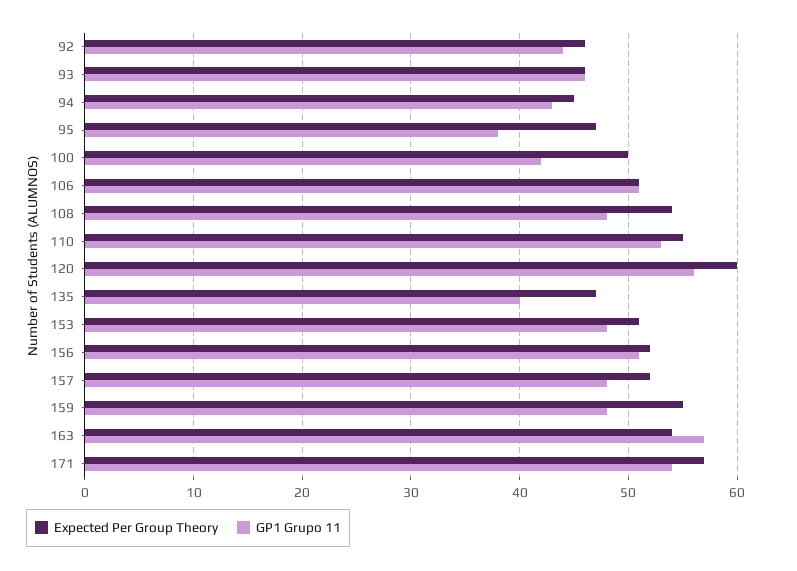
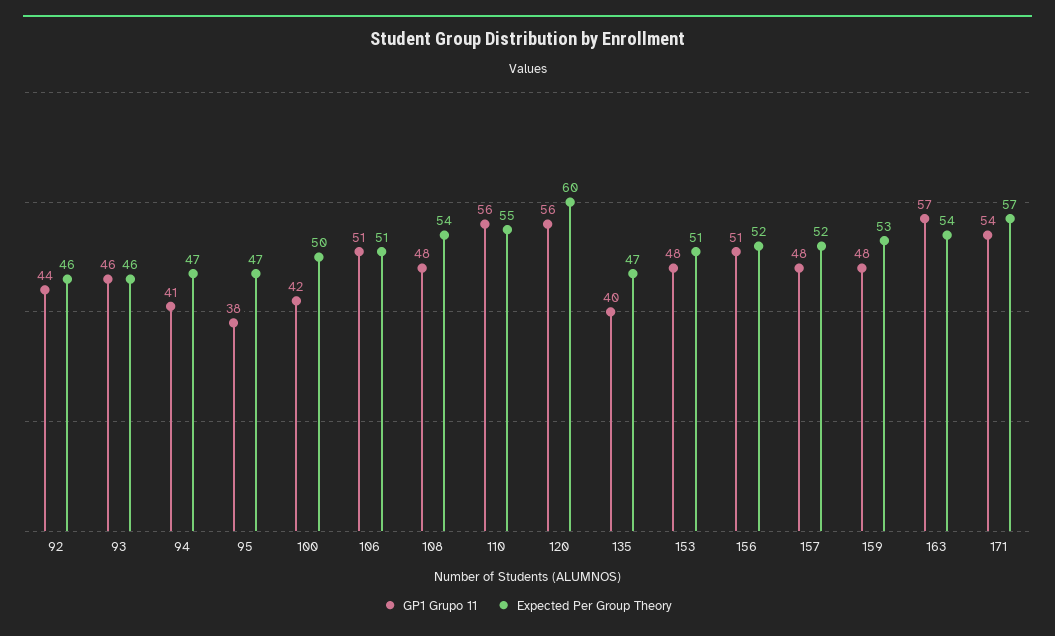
Expected Per Group Theory, 94: 45 -> 47
GP1 Grupo 11, 94: 43 -> 41
GP1 Grupo 11, 110: 53 -> 56
Expected Per Group Theory, 159: 55 -> 53

